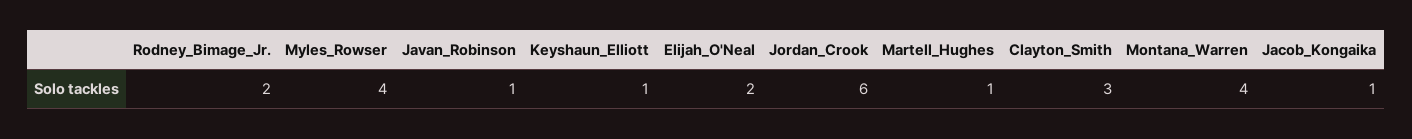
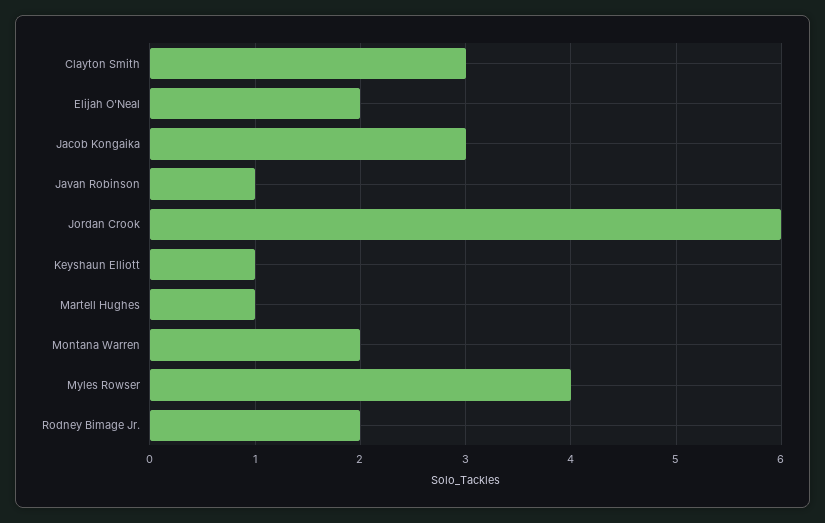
Montana_Warren: 4 -> 2
Jacob_Kongaika: 1 -> 3

